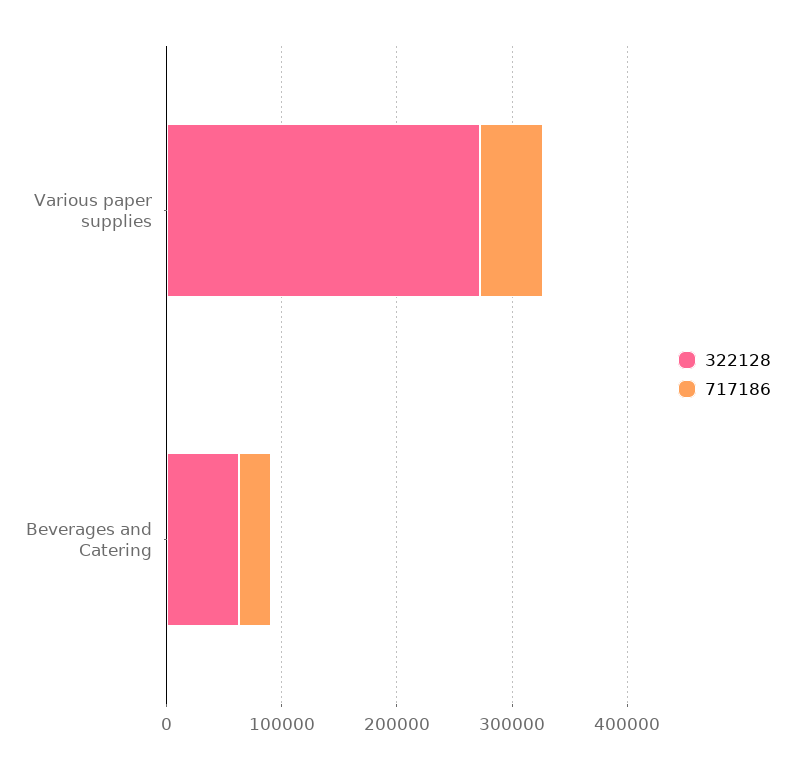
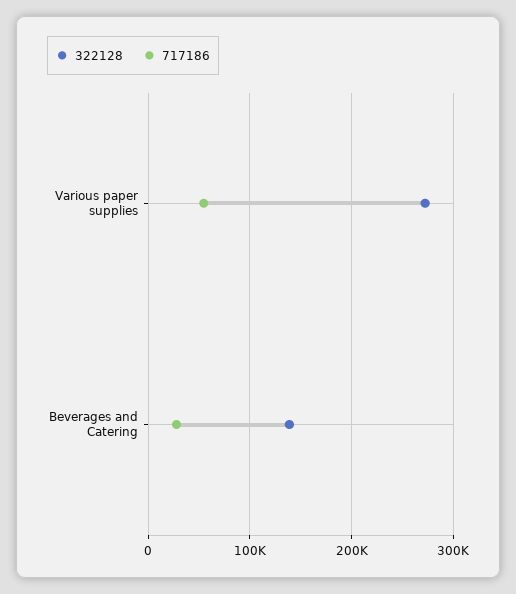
322128, Beverages and Catering: 60000 -> 140000

